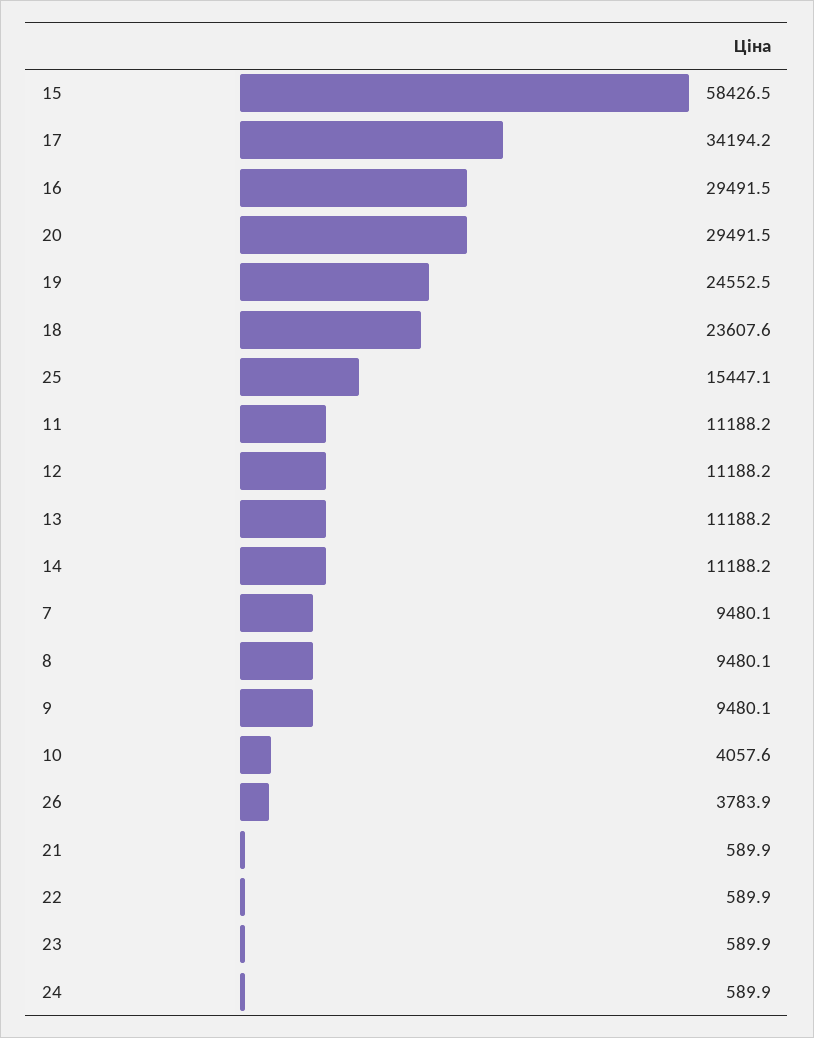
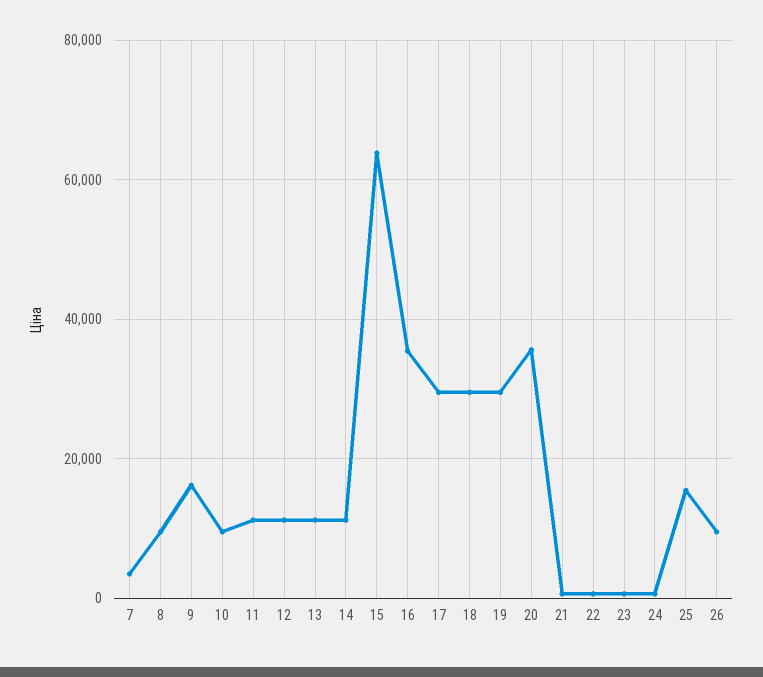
15: 58426.5 -> 64000
17: 34194.2 -> 30000
16: 29491.5 -> 36000
20: 29491.5 -> 36000
19: 24552.5 -> 30000
18: 23607.6 -> 30000
7: 9480.1 -> 4000
9: 9480.1 -> 16000
10: 4057.6 -> 10000
26: 3783.9 -> 10000

